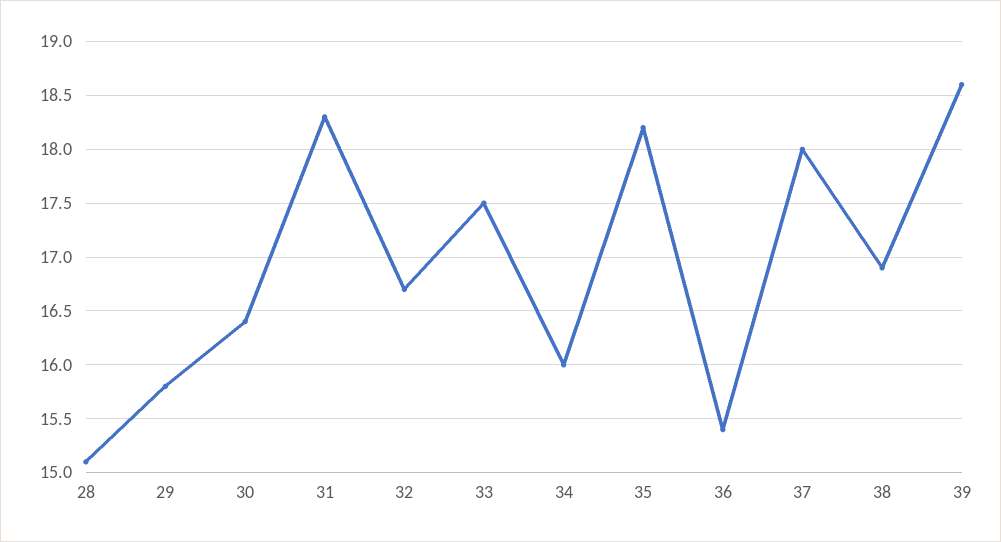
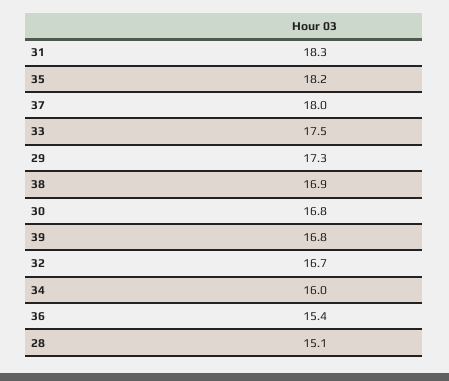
29: 15.8 -> 17.3
30: 16.4 -> 16.8
39: 18.6 -> 16.8

